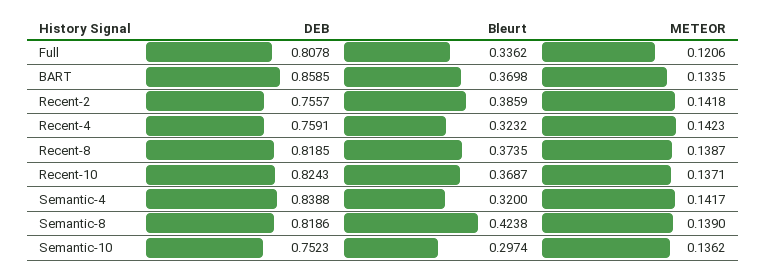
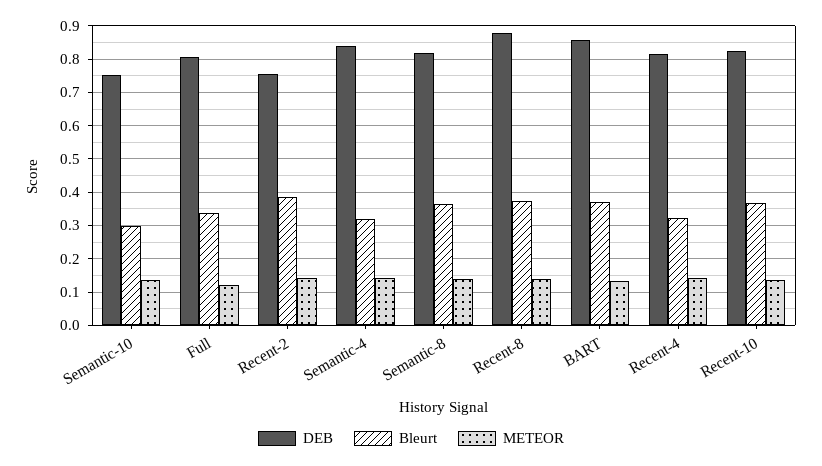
DEB, Recent-4: 0.7591 -> 0.82
DEB, Recent-8: 0.8185 -> 0.88
Bleurt, Semantic-8: 0.4238 -> 0.36

